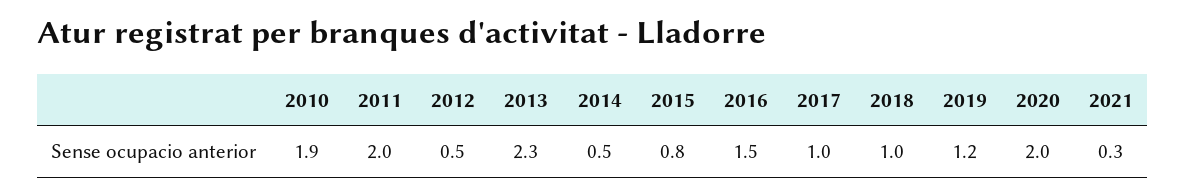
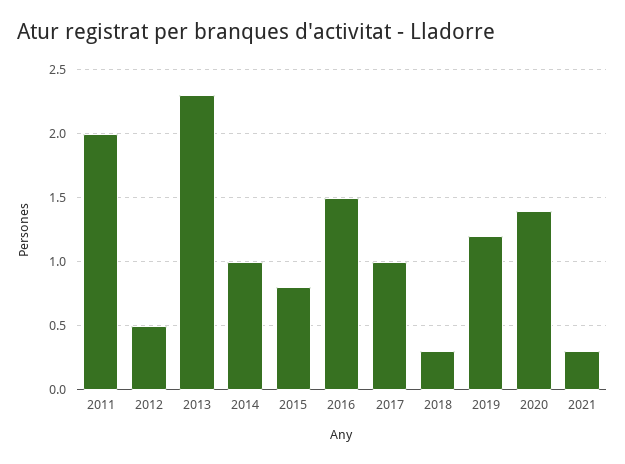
2010: 1.9 -> none
2014: 0.5 -> 1
2018: 1 -> 0.3
2020: 2 -> 1.4

